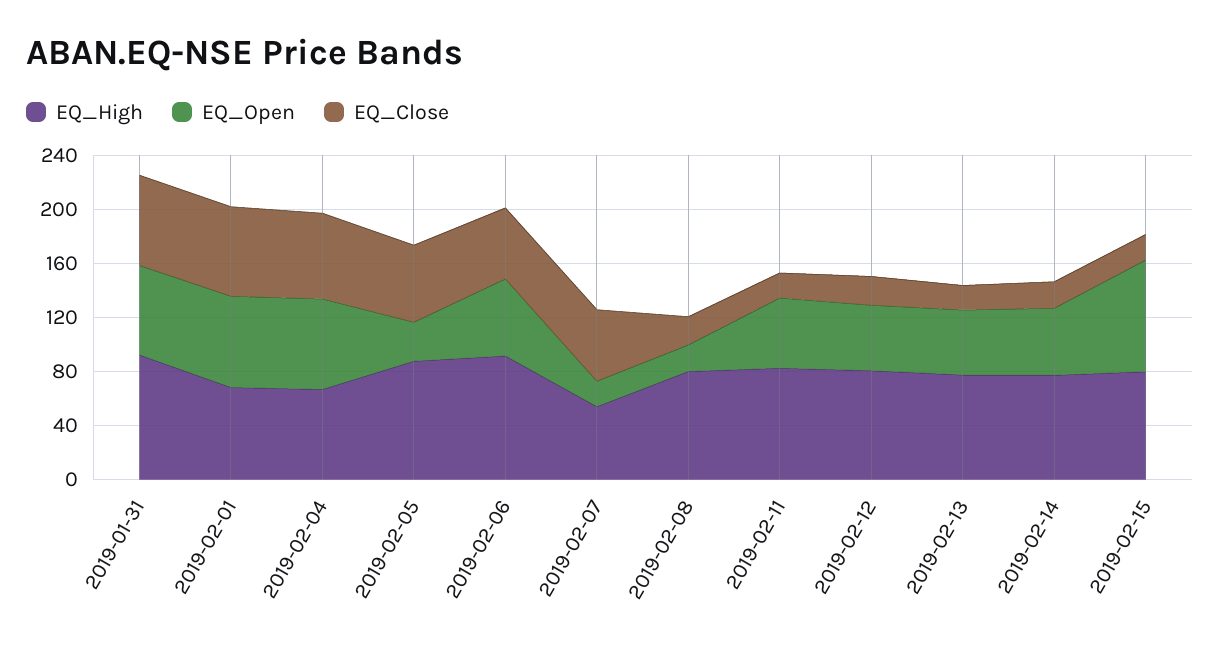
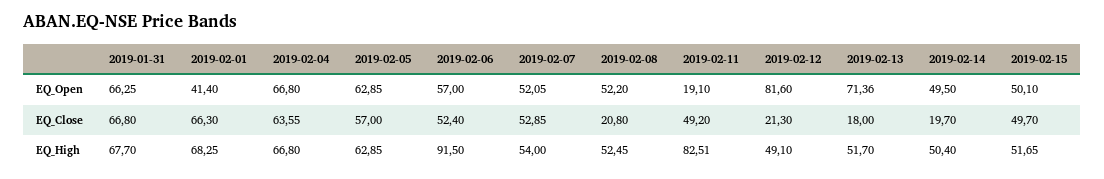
EQ_High, 2019-01-31: 90 -> 67.7
EQ_Open, 2019-02-01: 70 -> 41.4
EQ_High, 2019-02-05: 90 -> 62.85
EQ_Open, 2019-02-05: 30 -> 62.85
EQ_Open, 2019-02-07: 20 -> 52.05
EQ_High, 2019-02-08: 80 -> 52.45
EQ_Open, 2019-02-08: 20 -> 52.2
EQ_Open, 2019-02-11: 50 -> 19.1
EQ_Close, 2019-02-11: 20 -> 49.2
EQ_High, 2019-02-12: 80 -> 49.1
EQ_Open, 2019-02-12: 50 -> 81.6
EQ_High, 2019-02-13: 80 -> 51.7
EQ_Open, 2019-02-13: 50 -> 71.36
EQ_High, 2019-02-14: 80 -> 50.4
EQ_High, 2019-02-15: 80 -> 51.65
EQ_Open, 2019-02-15: 80 -> 50.1
EQ_Close, 2019-02-15: 20 -> 49.7

